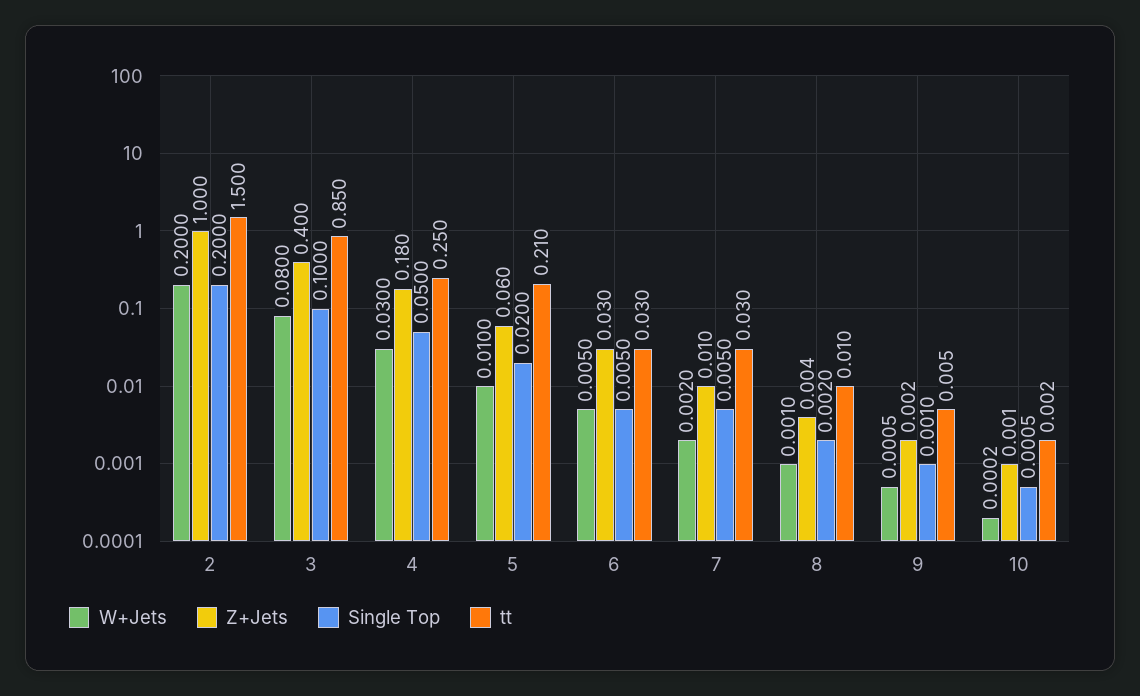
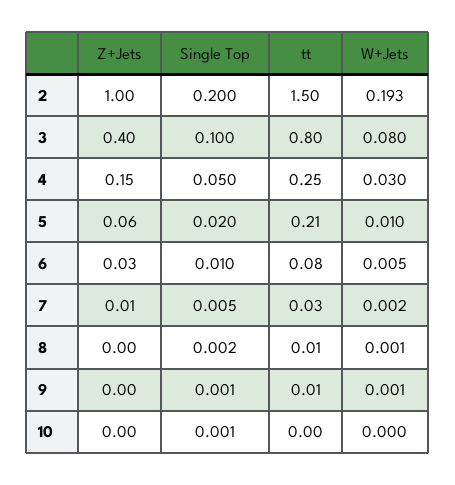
W+Jets, 2: 0.2 -> 0.193
tt, 3: 0.85 -> 0.8
Z+Jets, 4: 0.18 -> 0.15
Single Top, 6: 0.005 -> 0.01
tt, 6: 0.03 -> 0.08

